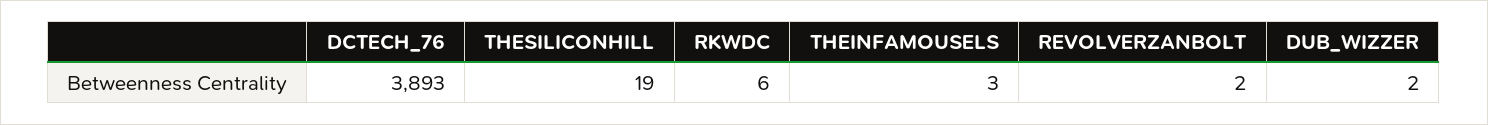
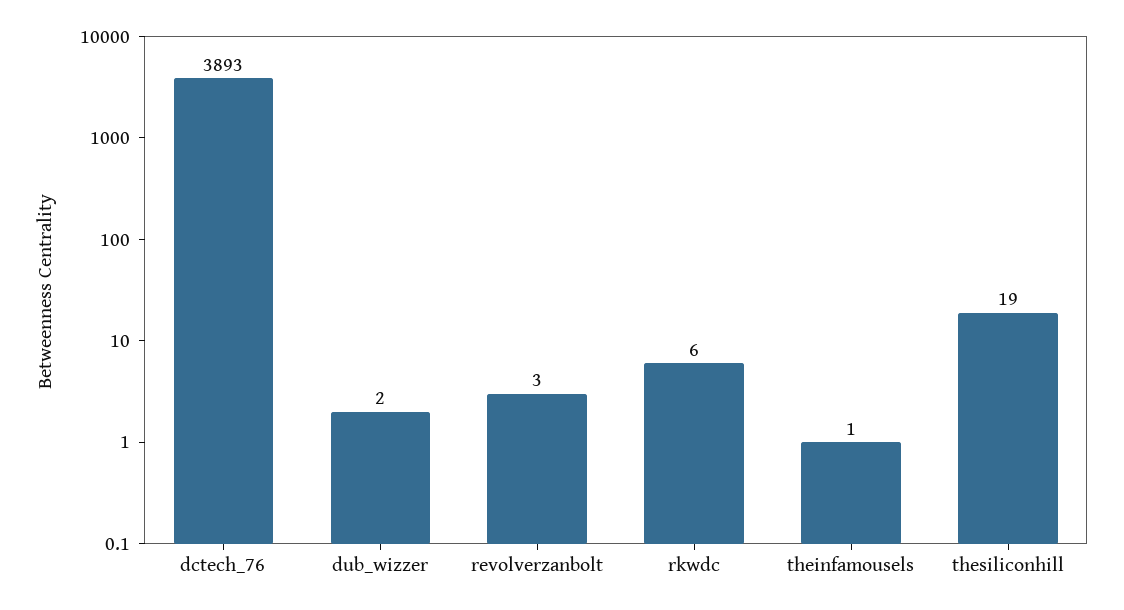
THEINFAMOUSELS: 3 -> 1
REVOLVERZANBOLT: 2 -> 3

